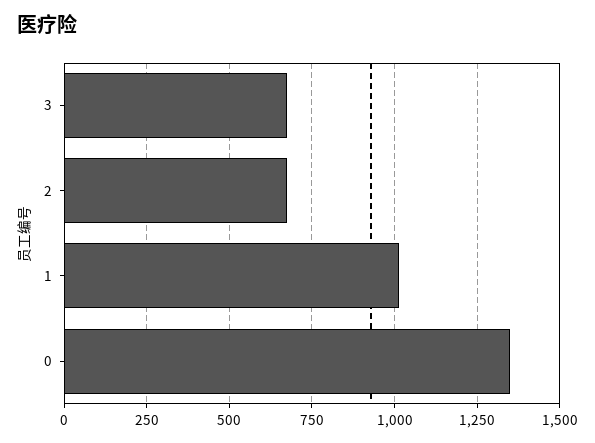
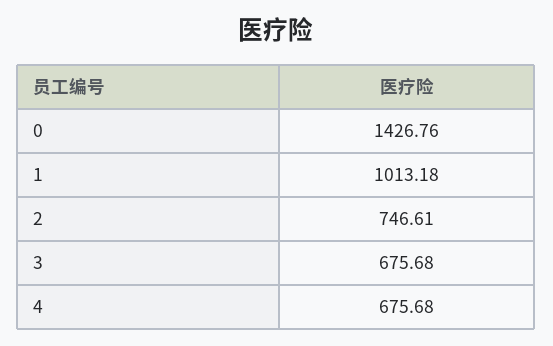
2: 675 -> 746.61
0: 1350 -> 1426.76
4: none -> 675.68

